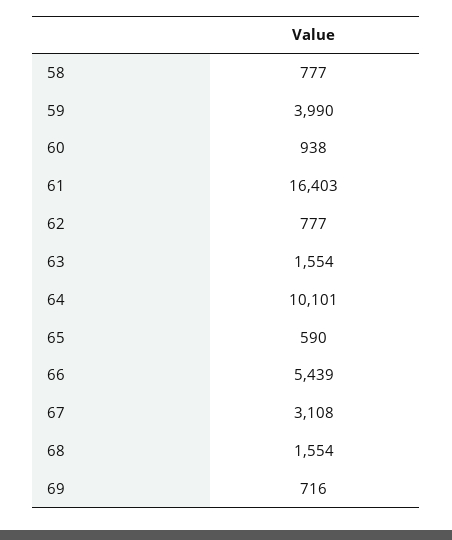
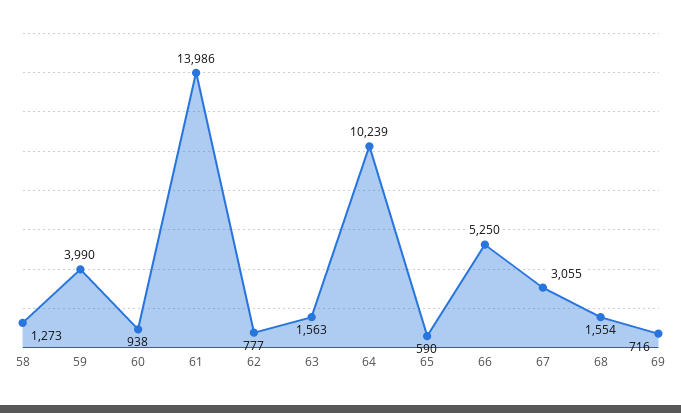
58: 777 -> 1273
61: 16403 -> 13986
63: 1554 -> 1563
64: 10101 -> 10239
66: 5439 -> 5250
67: 3108 -> 3055

